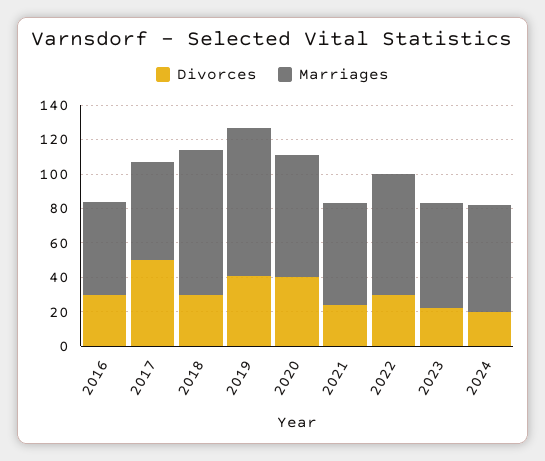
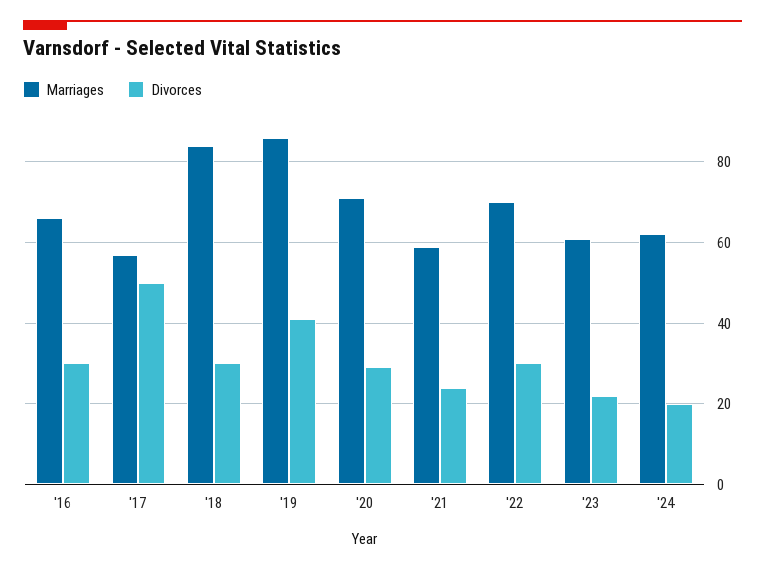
Marriages, 2016: 55 -> 65
Divorces, 2020: 40 -> 30

